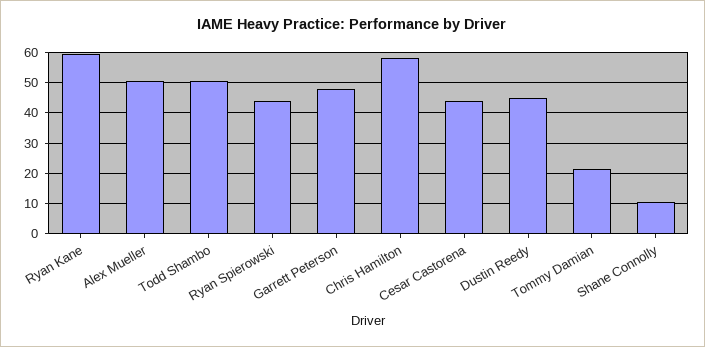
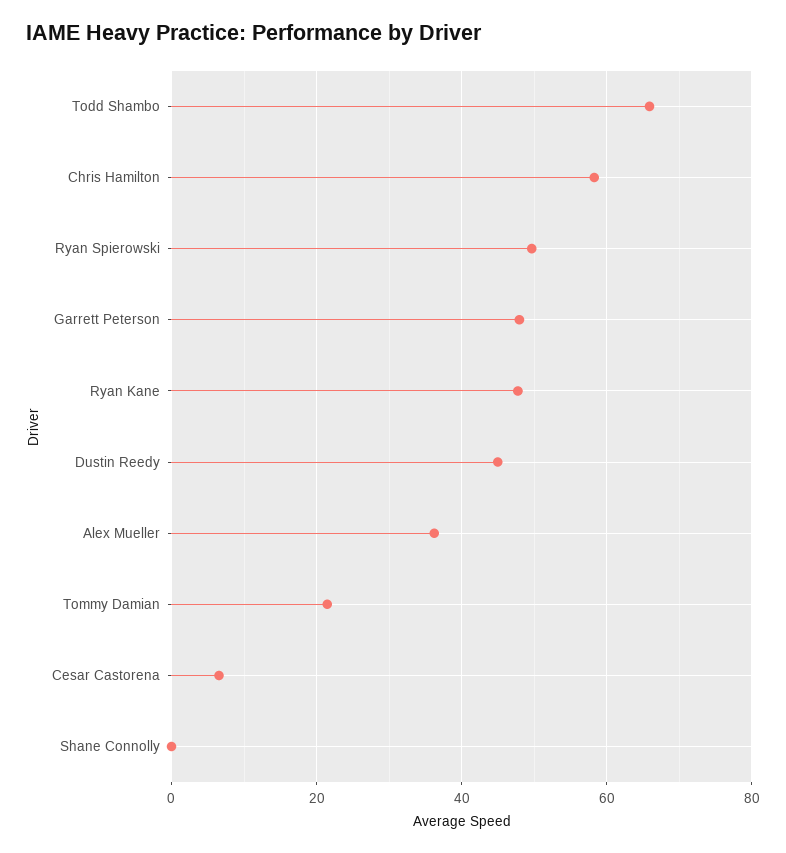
Ryan Kane: 60 -> 48
Alex Mueller: 50 -> 36
Todd Shambo: 50 -> 66
Ryan Spierowski: 44 -> 50
Cesar Castorena: 44 -> 6
Shane Connolly: 10 -> 0

